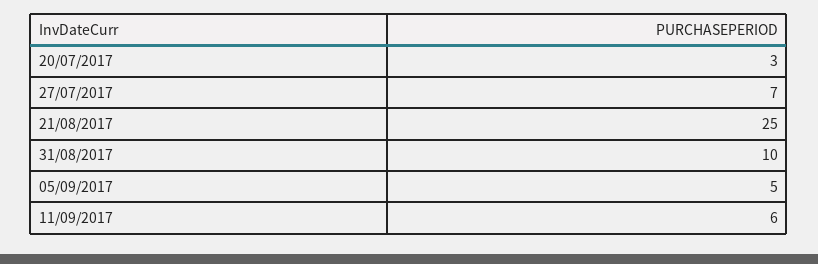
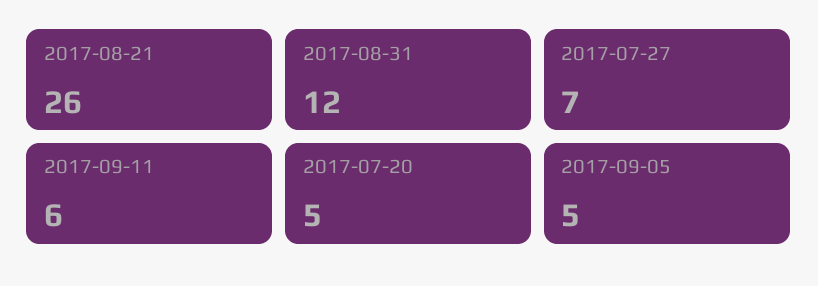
20/07/2017: 3 -> 5
21/08/2017: 25 -> 26
31/08/2017: 10 -> 12

